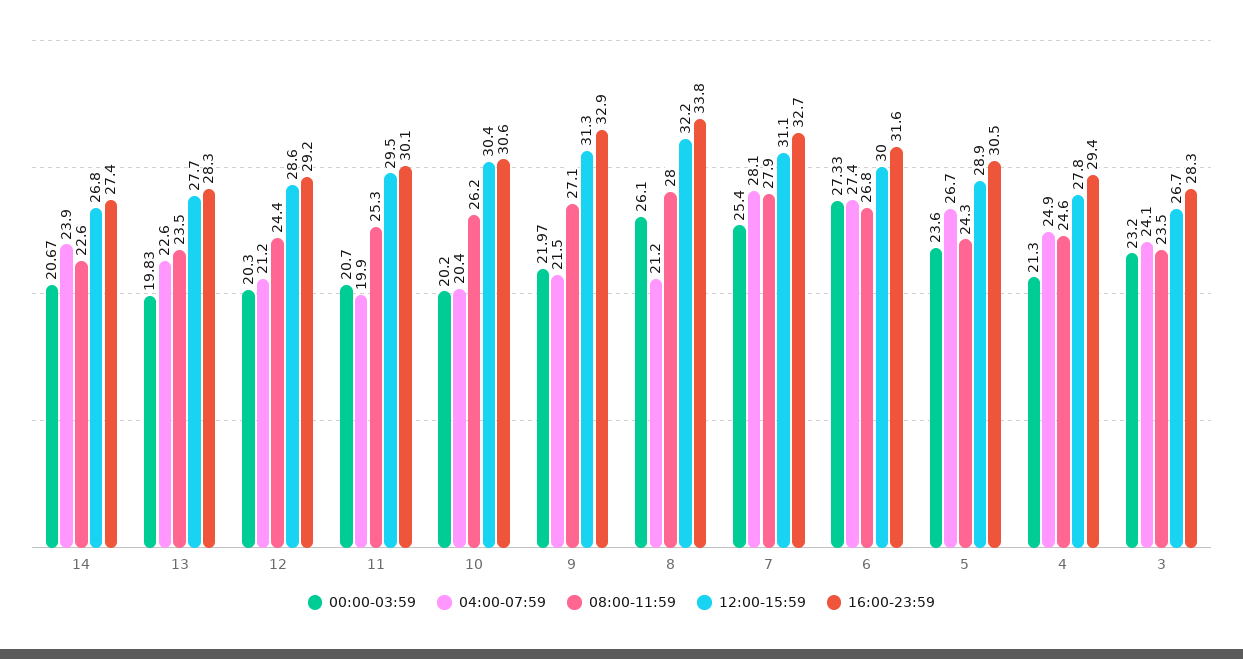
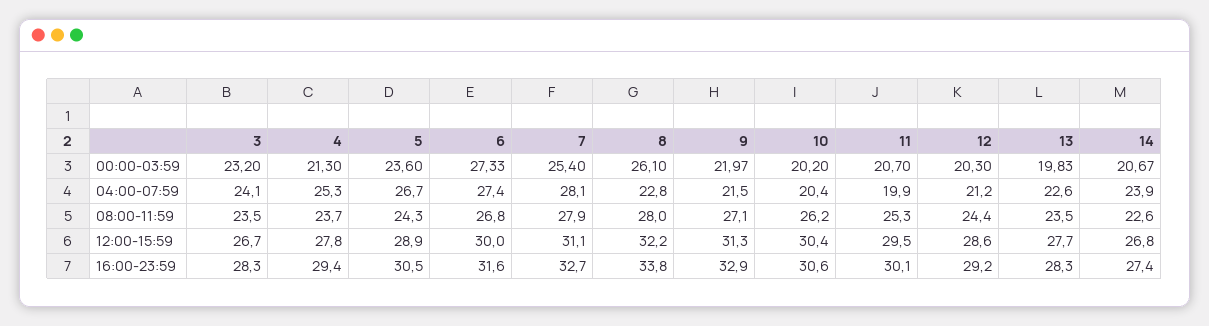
04:00-07:59, 8: 21.2 -> 22.8
04:00-07:59, 4: 24.9 -> 25.3
08:00-11:59, 4: 24.6 -> 23.7

